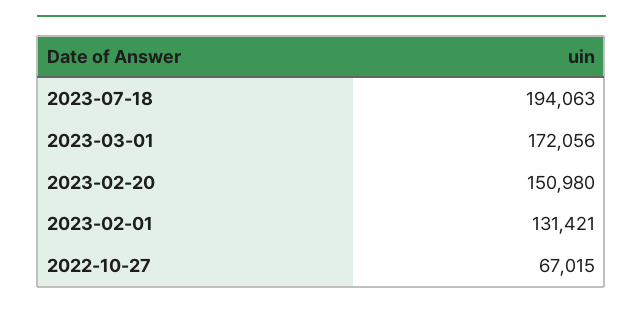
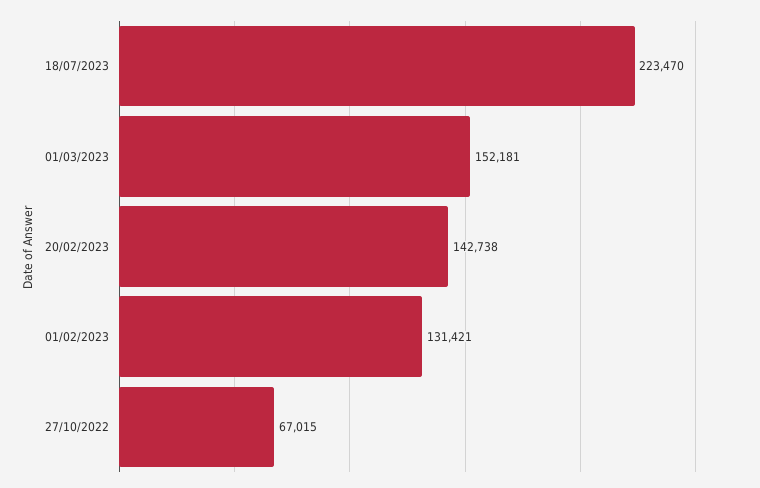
2023-07-18: 194063 -> 223470
2023-03-01: 172056 -> 152181
2023-02-20: 150980 -> 142738

